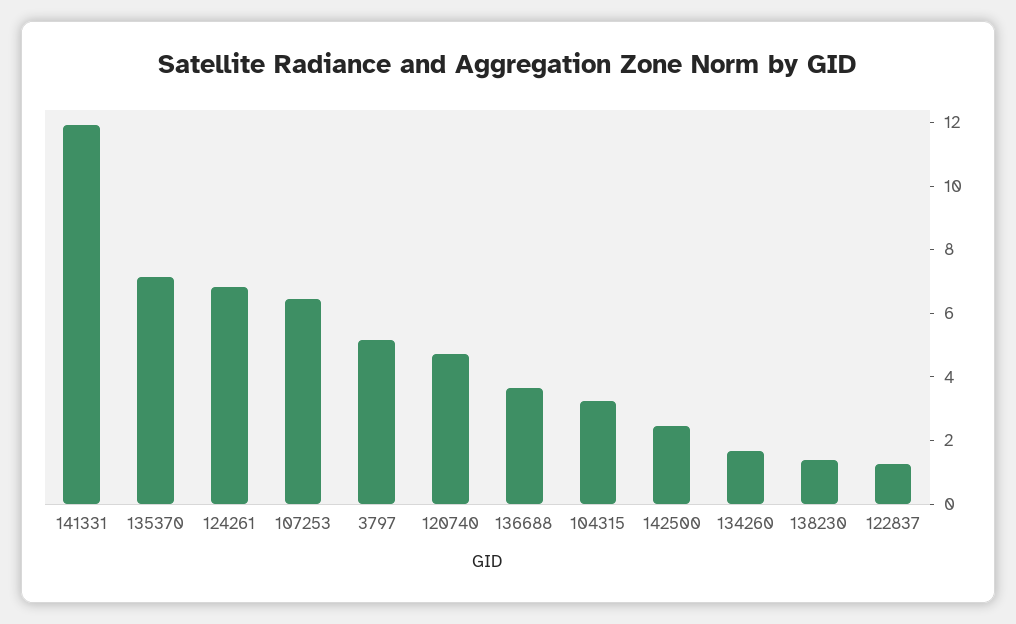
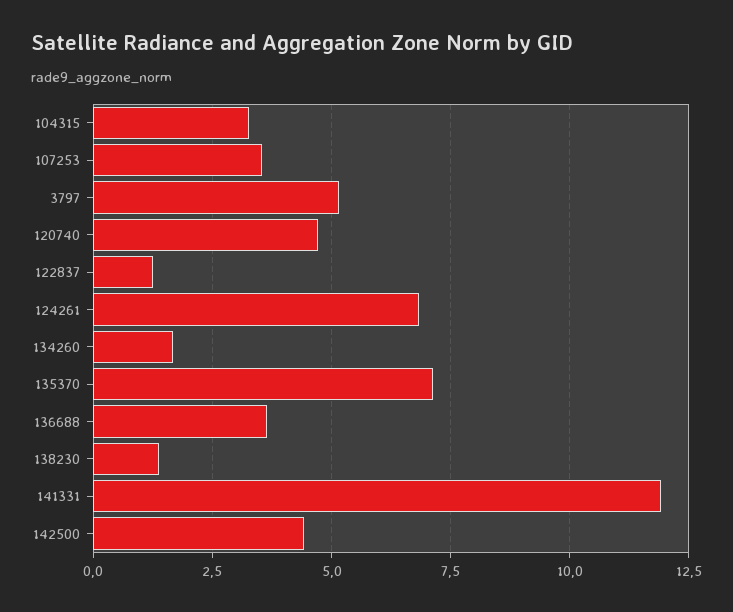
107253: 6.5 -> 3.5
142500: 2.5 -> 4.5

